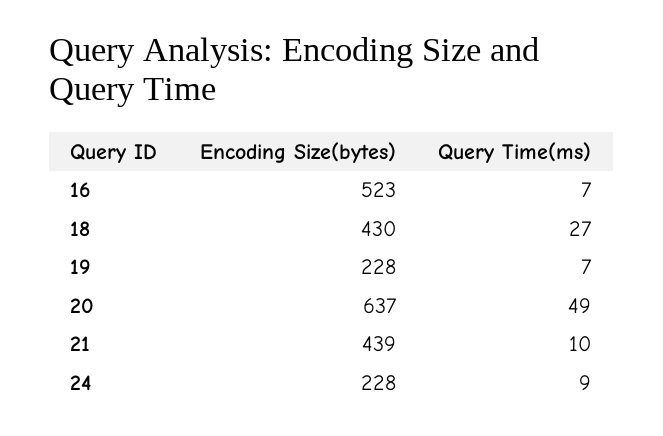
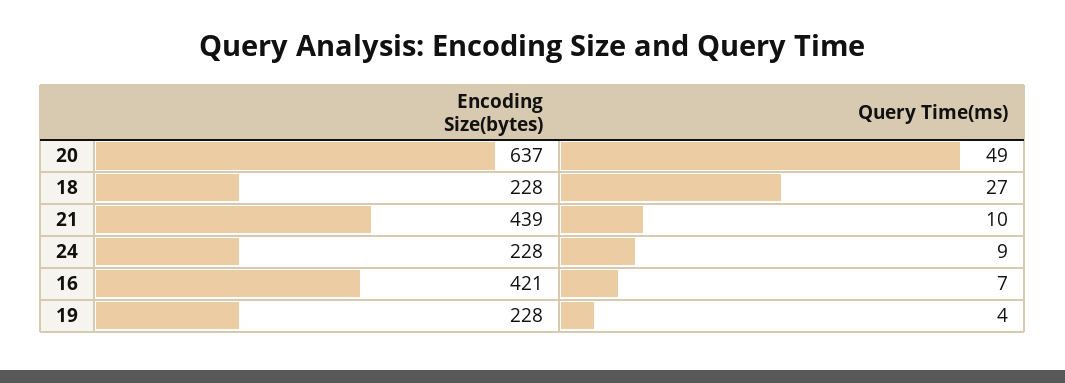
Encoding Size(bytes), 16: 523 -> 421
Encoding Size(bytes), 18: 430 -> 228
Query Time(ms), 19: 7 -> 4

